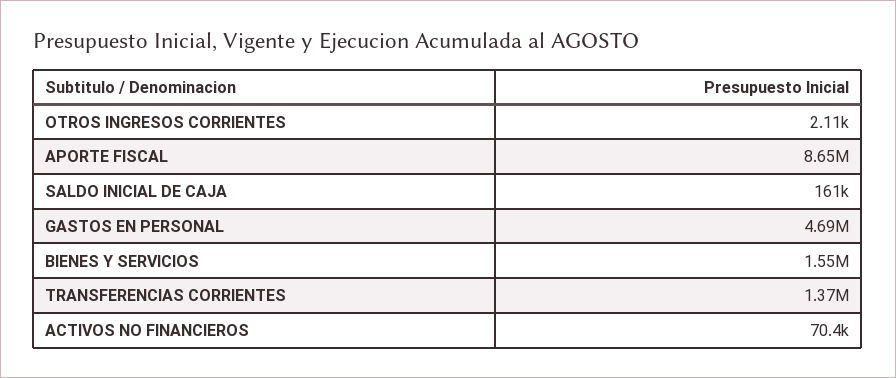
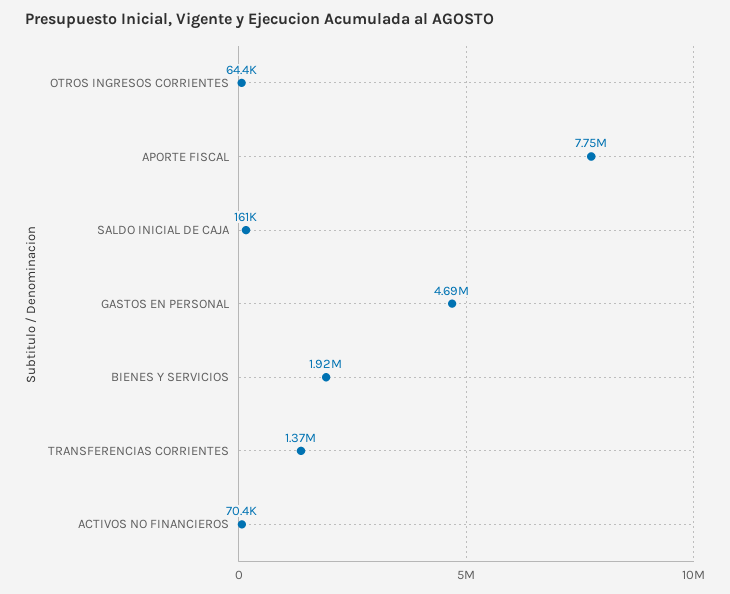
OTROS INGRESOS CORRIENTES: 2110 -> 64400
APORTE FISCAL: 8650000 -> 7750000
BIENES Y SERVICIOS: 1550000 -> 1920000

